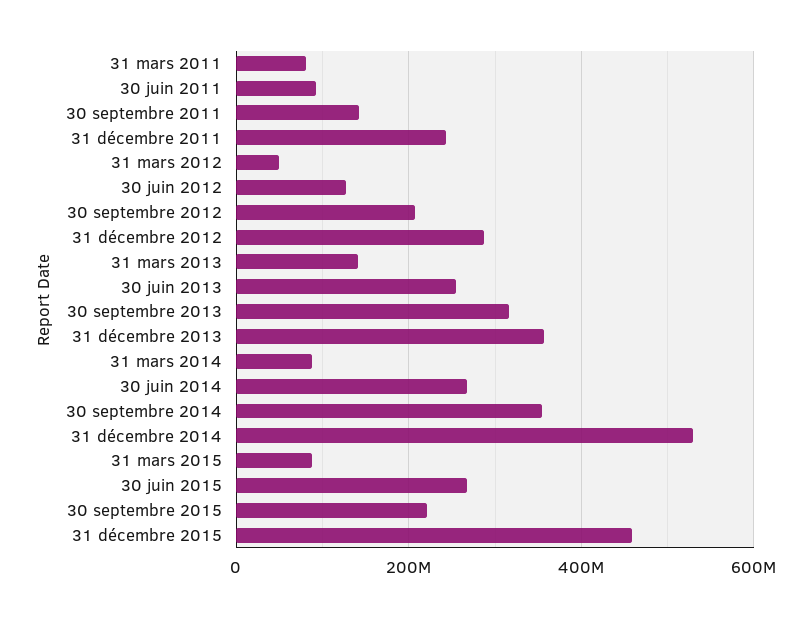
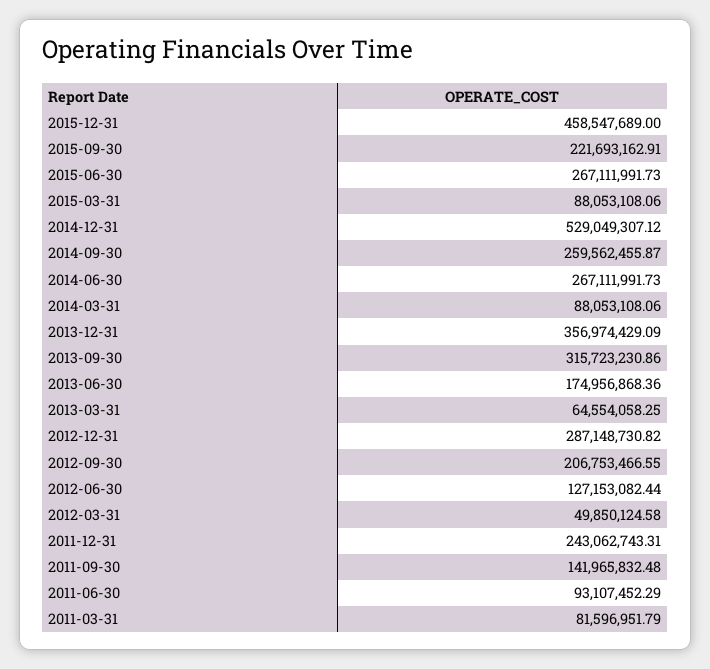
31 mars 2013: 140000000 -> 64554058.25
30 juin 2013: 260000000 -> 174956868.36
30 septembre 2014: 360000000 -> 259562455.87

